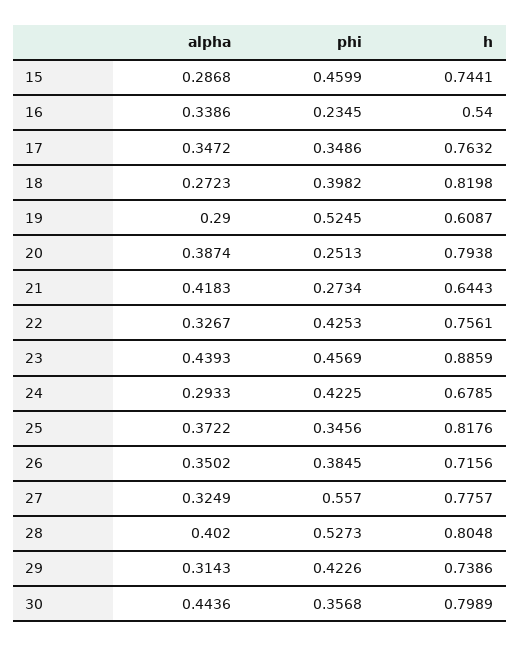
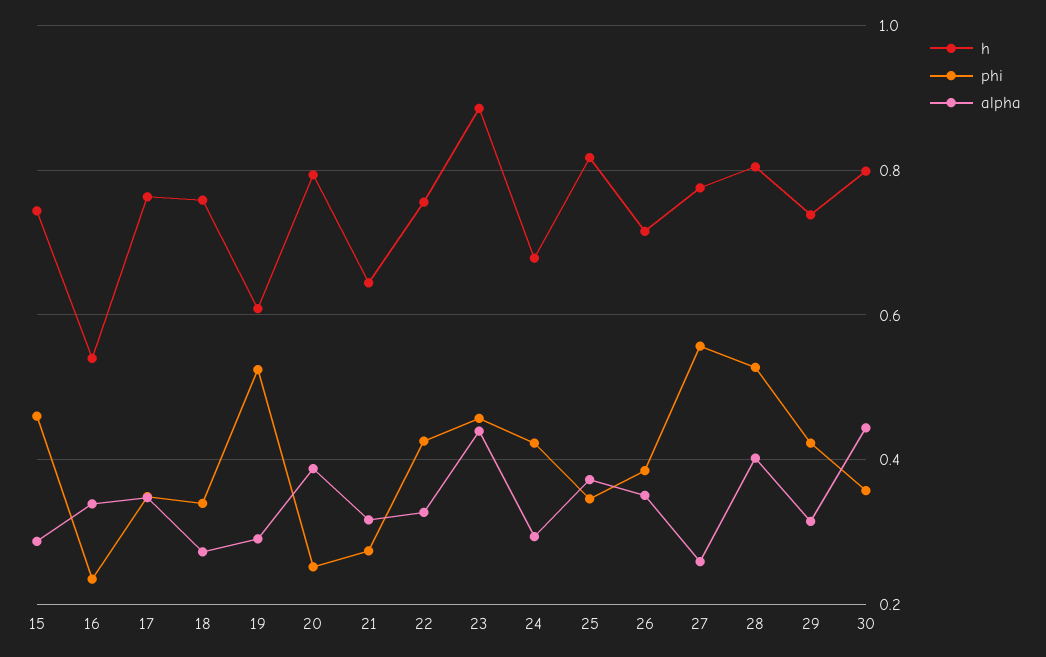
phi, 18: 0.3982 -> 0.34
h, 18: 0.8198 -> 0.76
alpha, 21: 0.4183 -> 0.32
alpha, 27: 0.3249 -> 0.26

